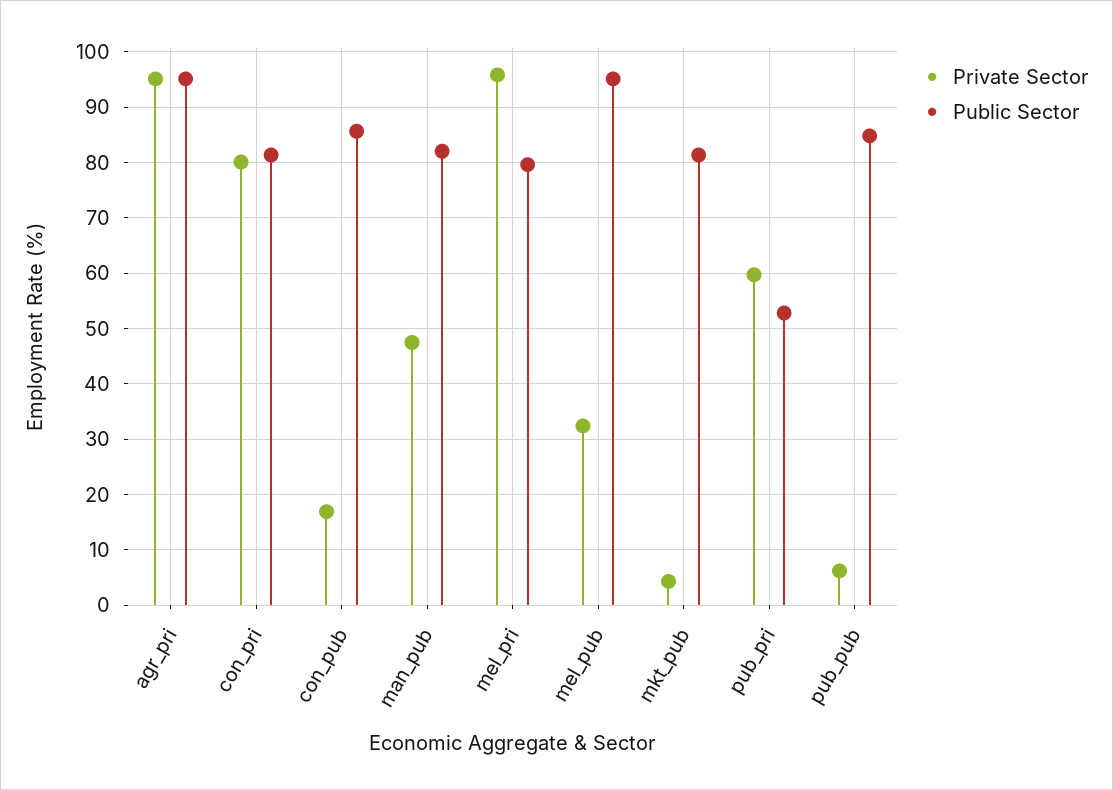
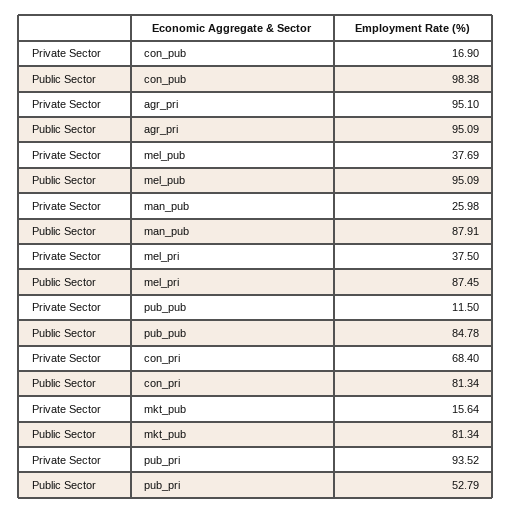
Private Sector, con_pri: 80 -> 68.4
Public Sector, con_pub: 86 -> 98.38
Private Sector, man_pub: 48 -> 25.98
Public Sector, man_pub: 82 -> 87.91
Private Sector, mel_pri: 96 -> 37.5
Public Sector, mel_pri: 80 -> 87.45
Private Sector, mel_pub: 32 -> 37.69
Private Sector, mkt_pub: 4 -> 15.64
Private Sector, pub_pri: 60 -> 93.52
Private Sector, pub_pub: 6 -> 11.5

